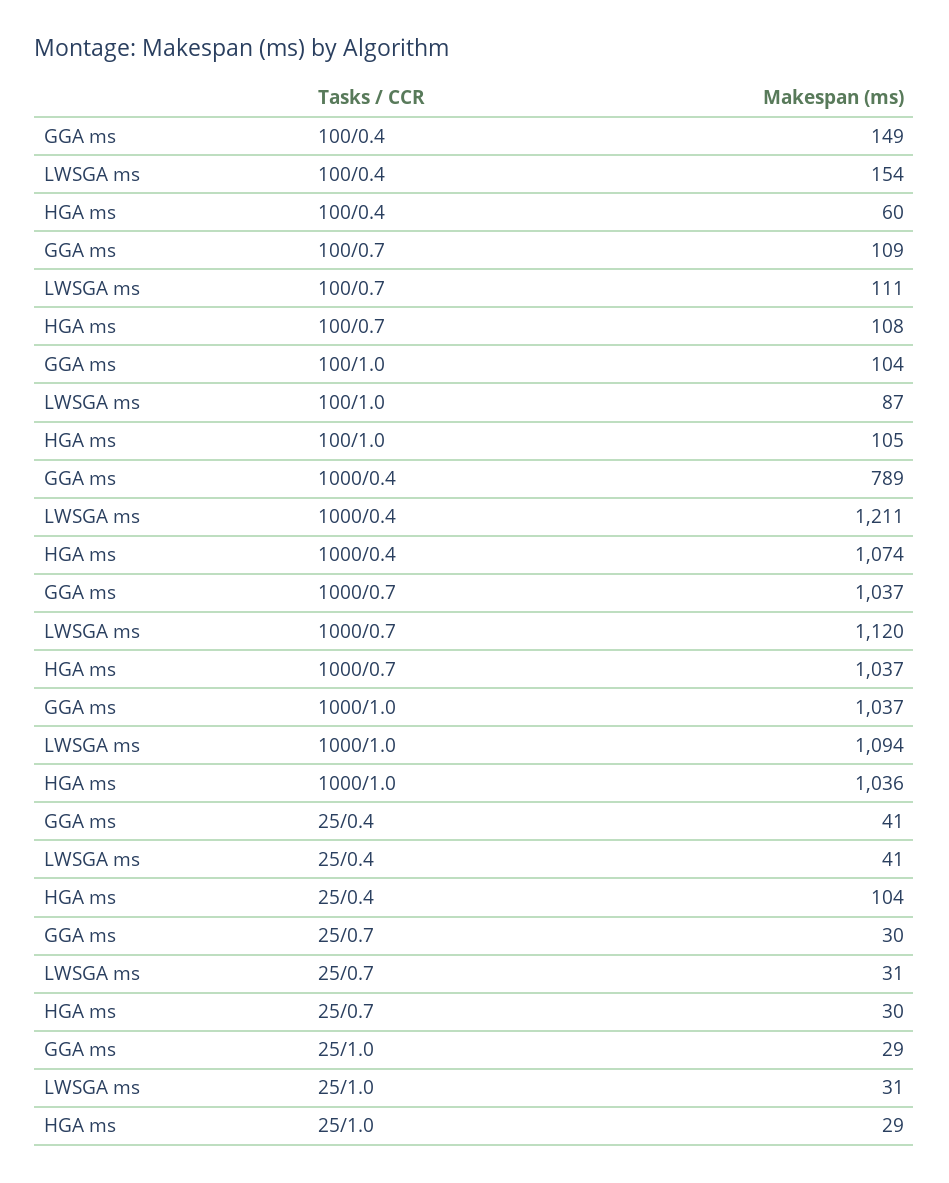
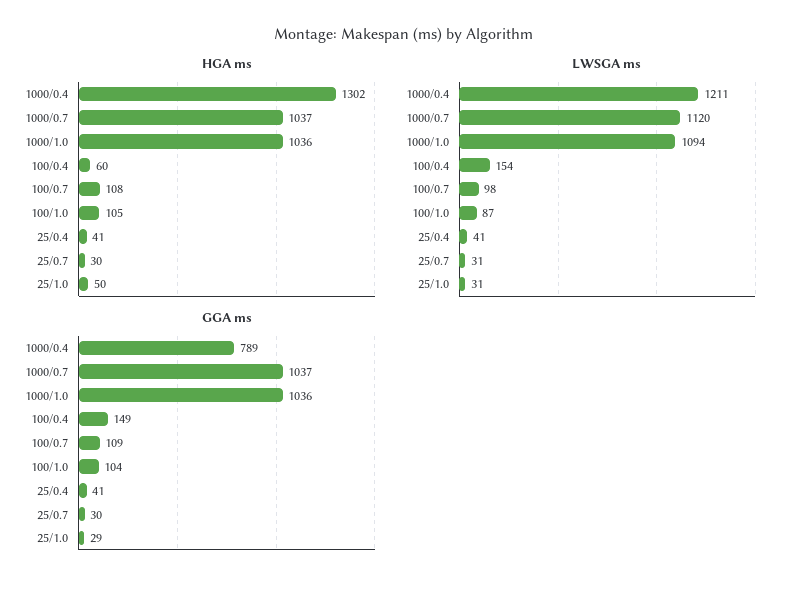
LWSGA ms, 100/0.7: 111 -> 98
HGA ms, 1000/0.4: 1074 -> 1302
GGA ms, 1000/1.0: 1037 -> 1036
HGA ms, 25/0.4: 104 -> 41
HGA ms, 25/1.0: 29 -> 50

